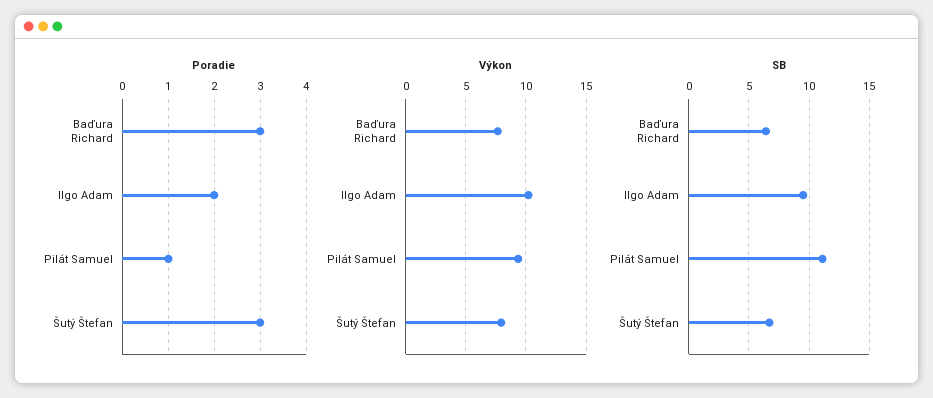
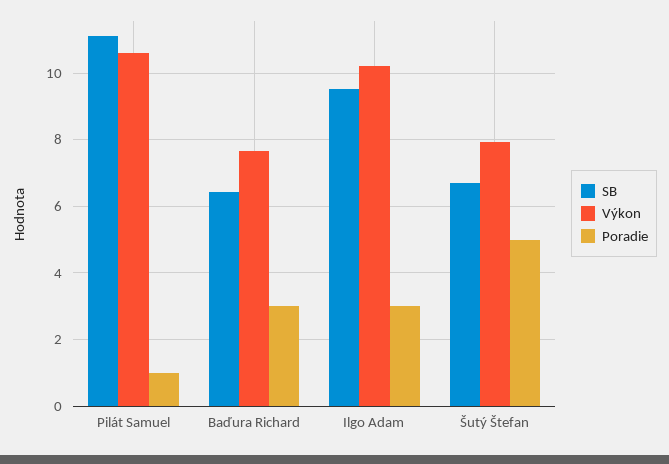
Poradie, Ilgo Adam: 2 -> 3
Poradie, Šutý Štefan: 3 -> 5
Výkon, Pilát Samuel: 9.5 -> 10.6

